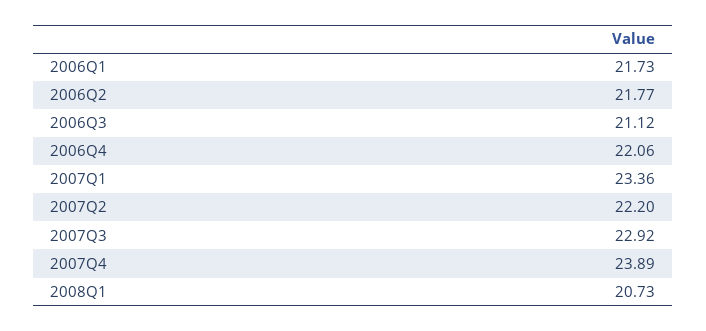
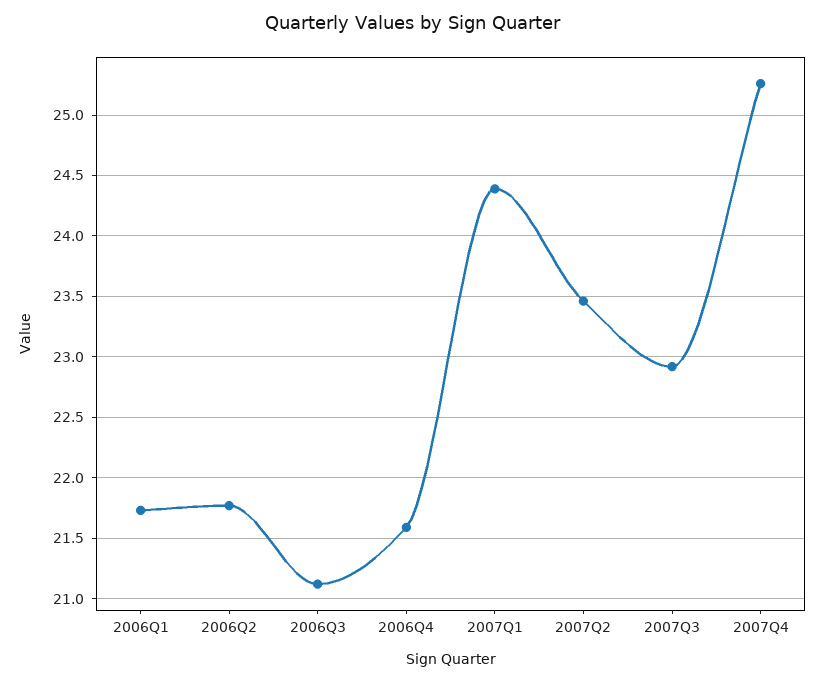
2006Q4: 22.06 -> 21.6
2007Q1: 23.36 -> 24.4
2007Q2: 22.2 -> 23.45
2007Q4: 23.89 -> 25.25
2008Q1: 20.73 -> none

